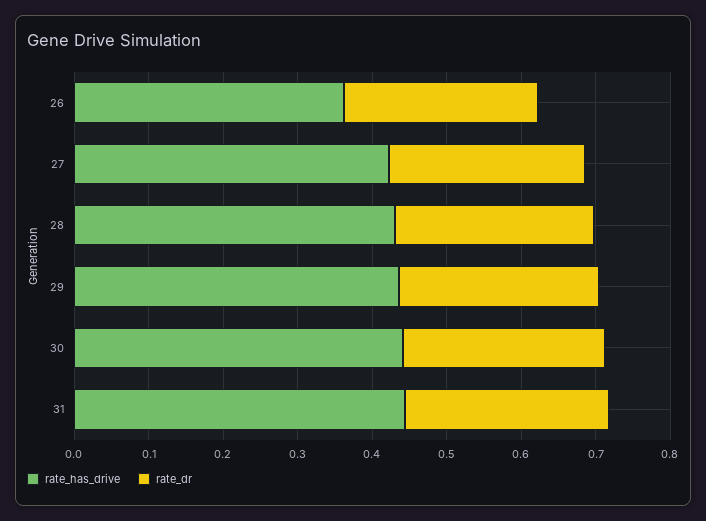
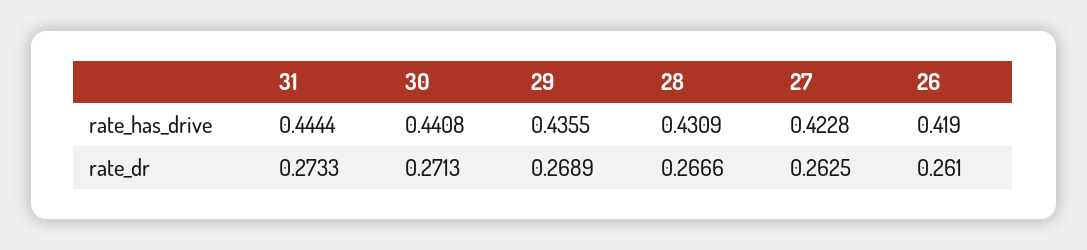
rate_has_drive, 26: 0.36 -> 0.419

